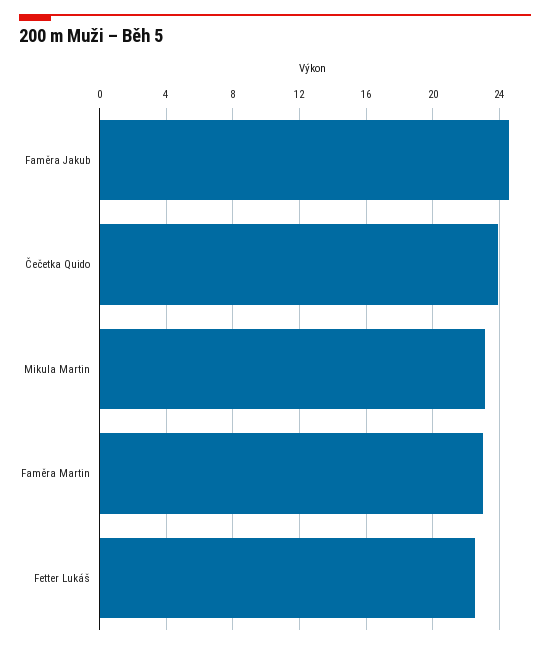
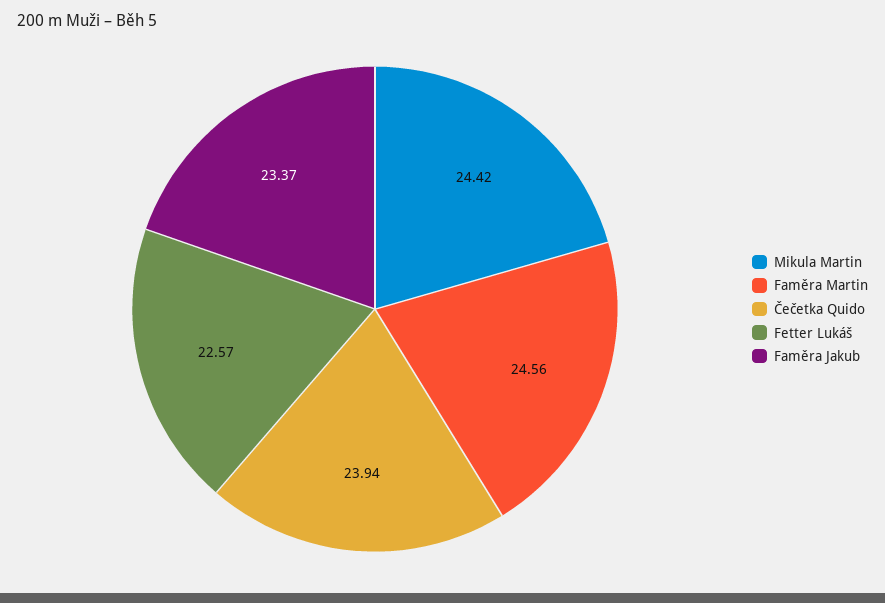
Faměra Jakub: 24.5 -> 23.37
Mikula Martin: 23 -> 24.42
Faměra Martin: 23 -> 24.56

